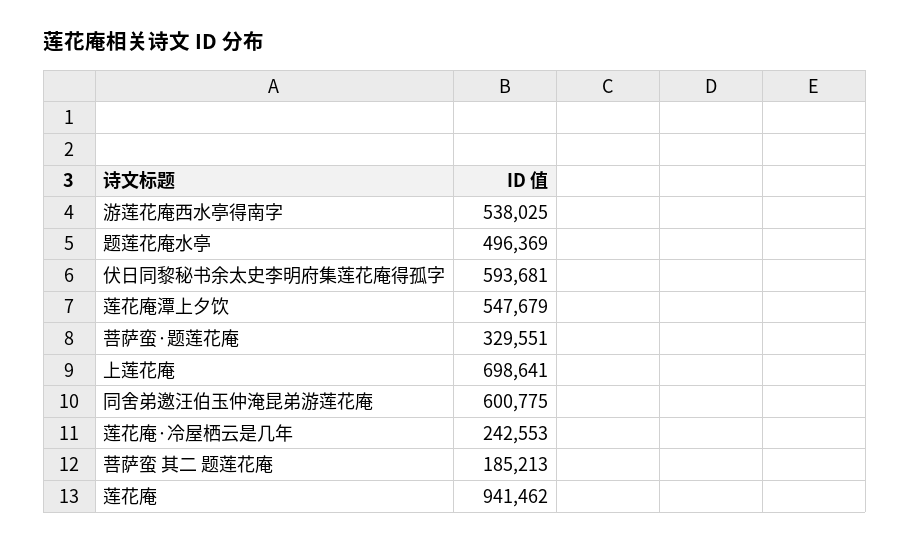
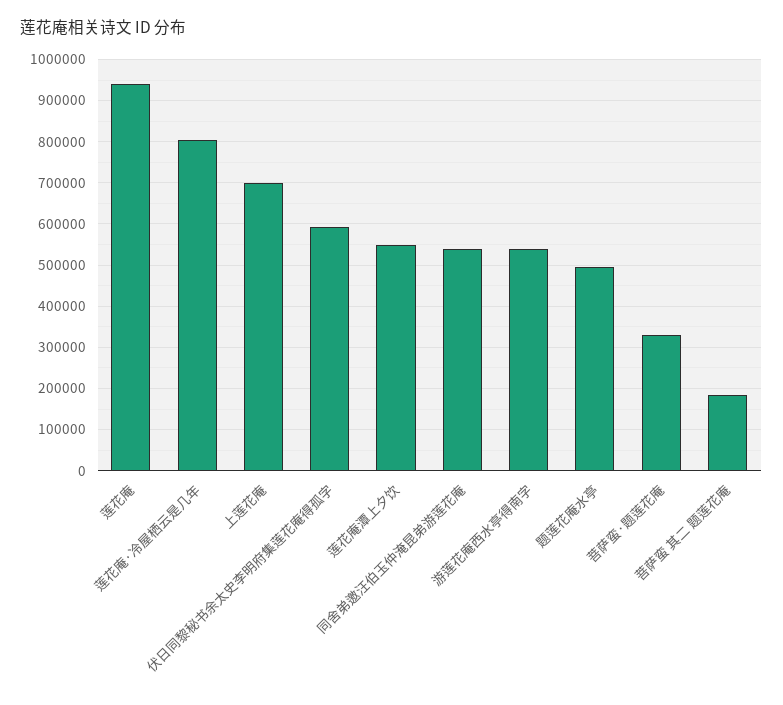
同舍弟邀汪伯玉仲淹昆弟游莲花庵: 600775 -> 540000
莲花庵·冷屋栖云是几年: 242553 -> 800000

